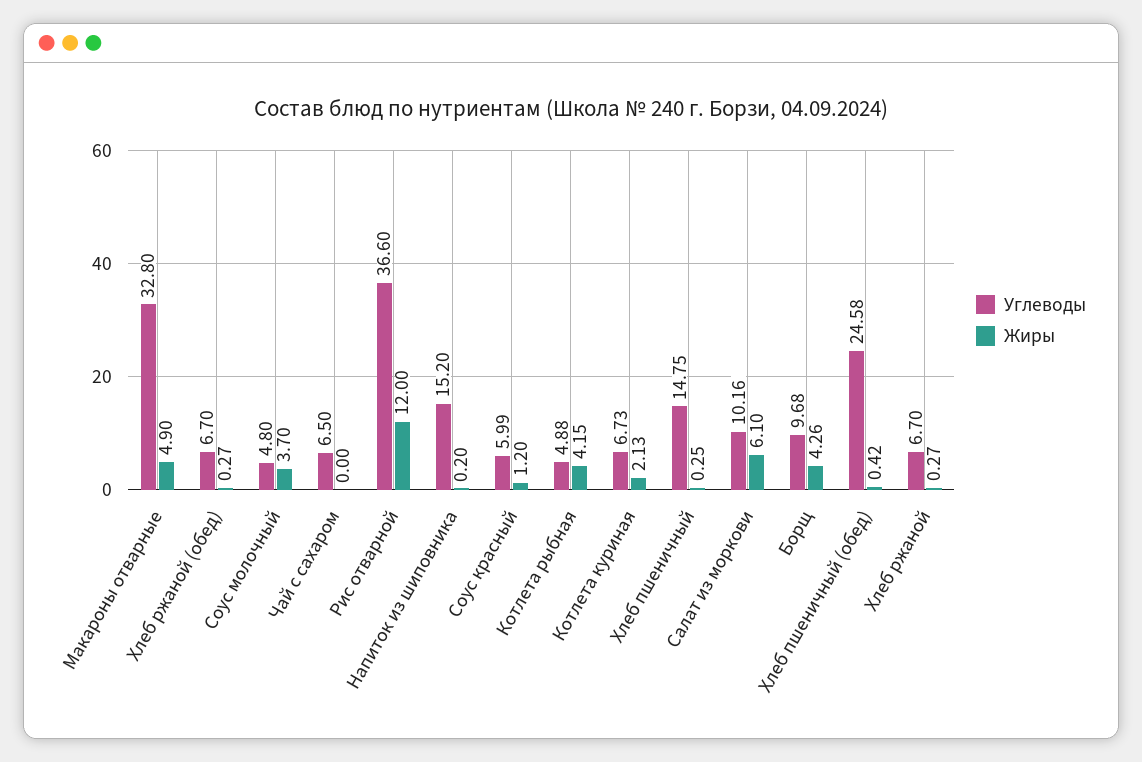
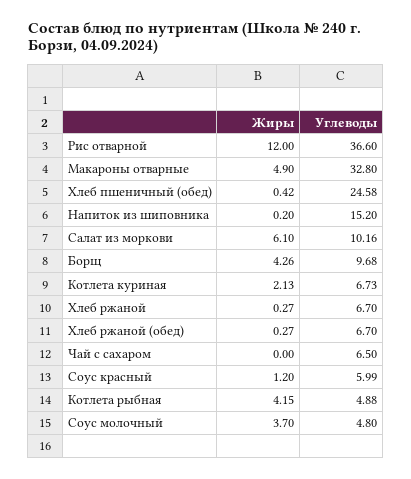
Углеводы, Хлеб пшеничный: 14.75 -> none
Жиры, Хлеб пшеничный: 0.25 -> none

